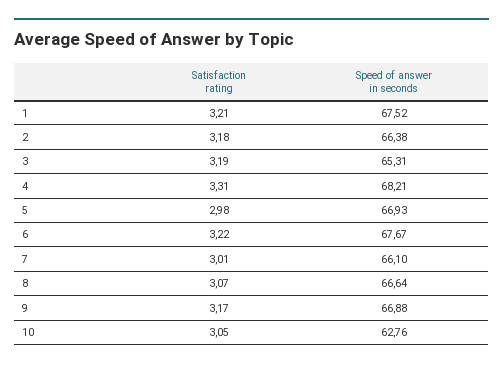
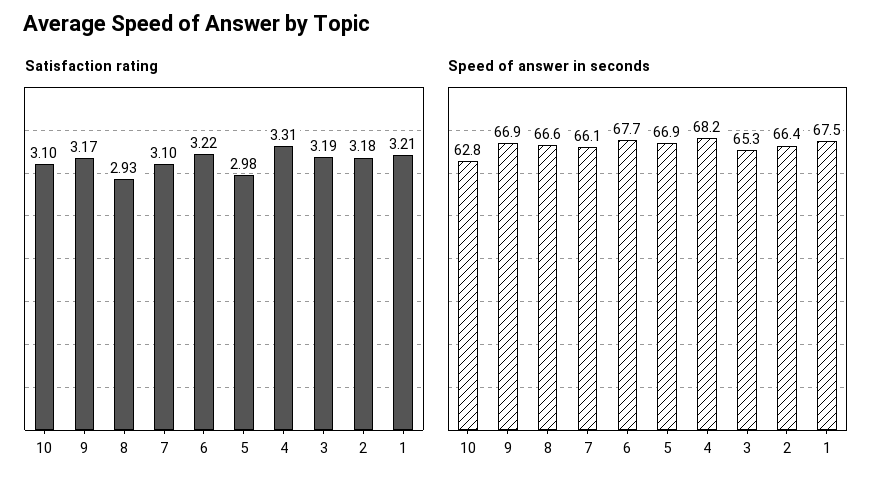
Satisfaction rating, 7: 3.01 -> 3.1
Satisfaction rating, 8: 3.07 -> 2.93
Satisfaction rating, 10: 3.05 -> 3.1

